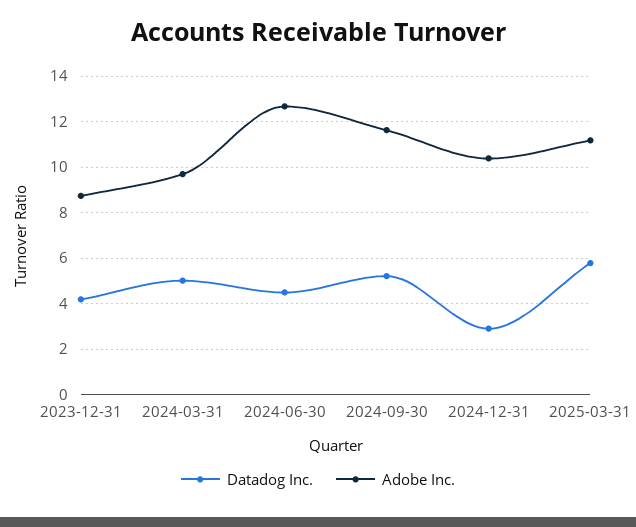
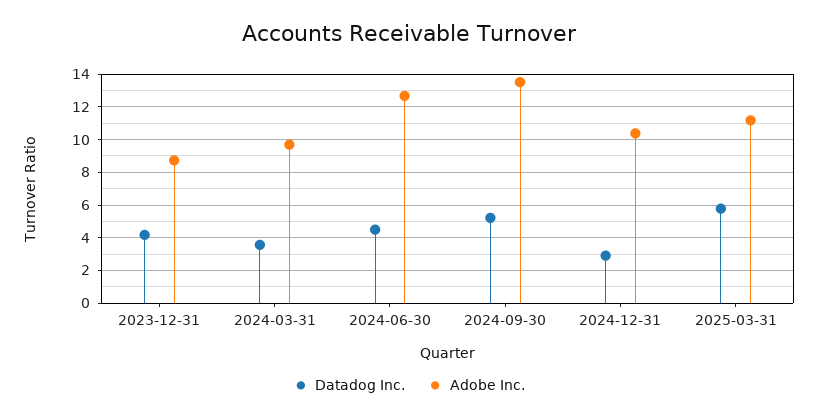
Datadog Inc., 2024-03-31: 5 -> 3.5
Adobe Inc., 2024-09-30: 11.5 -> 13.5

